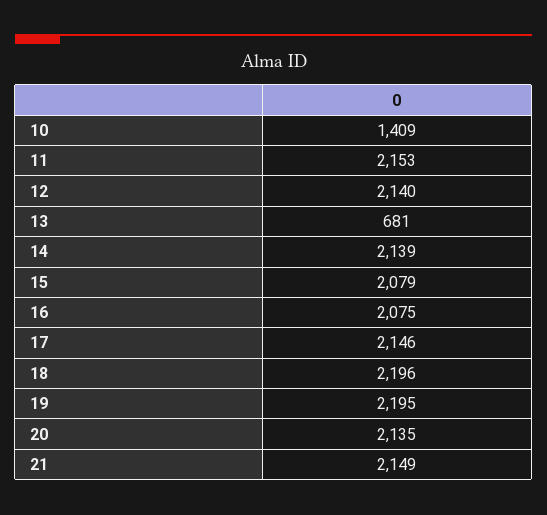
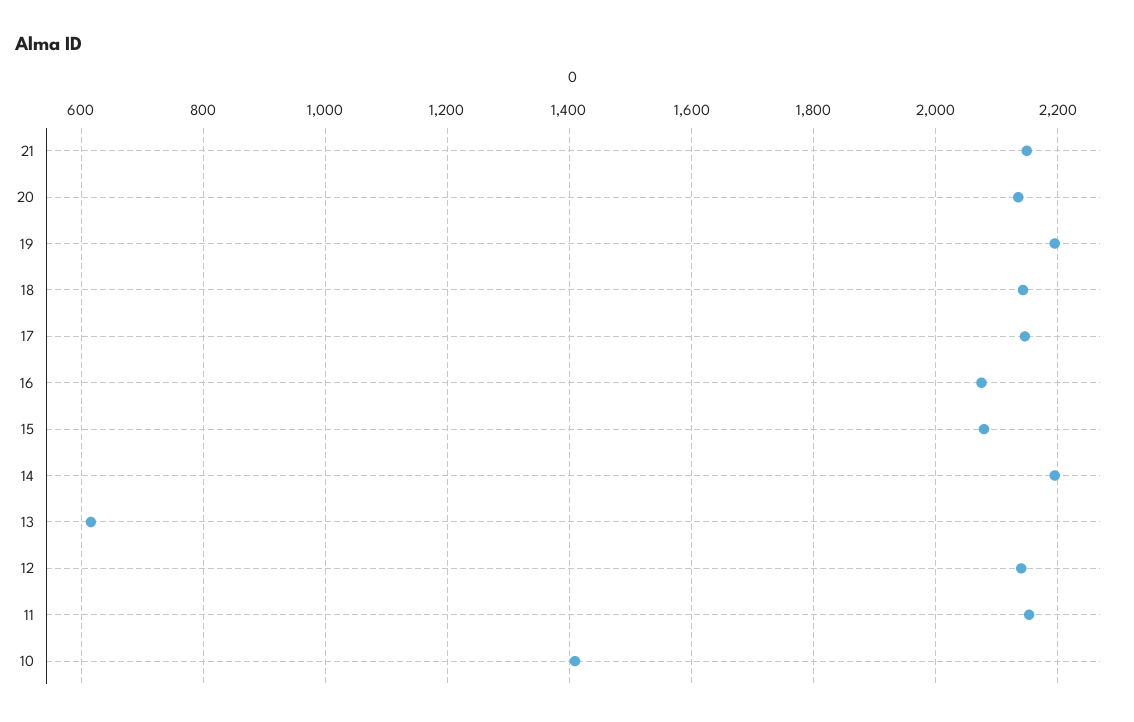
13: 681 -> 620
14: 2139 -> 2200
18: 2196 -> 2140

